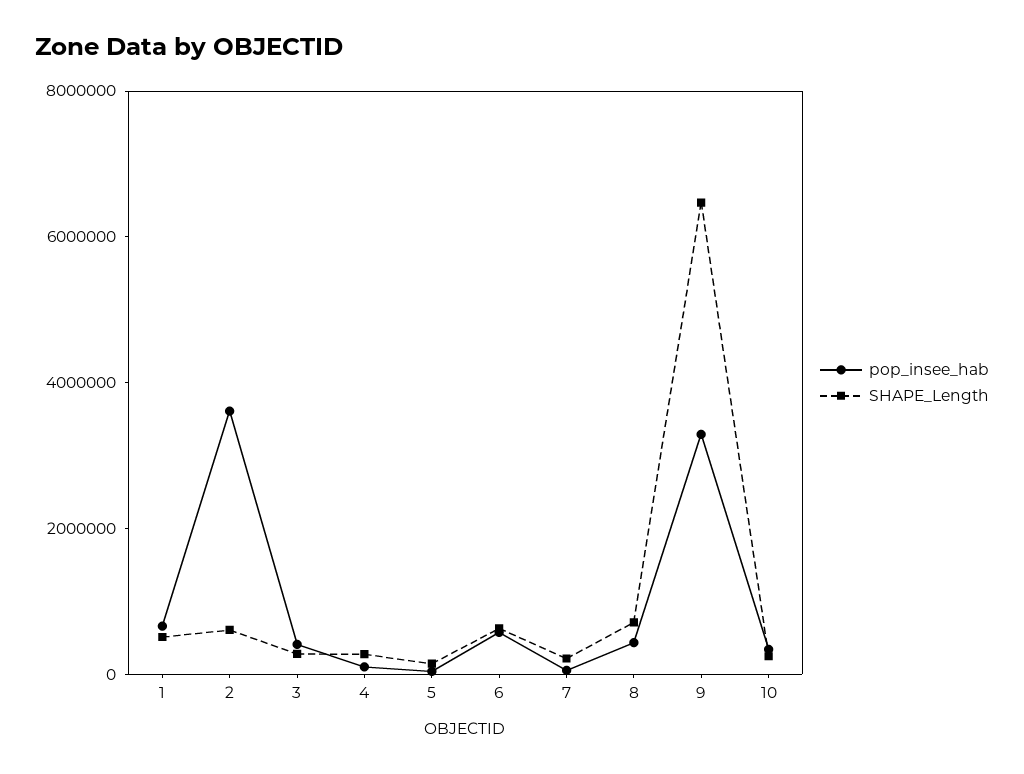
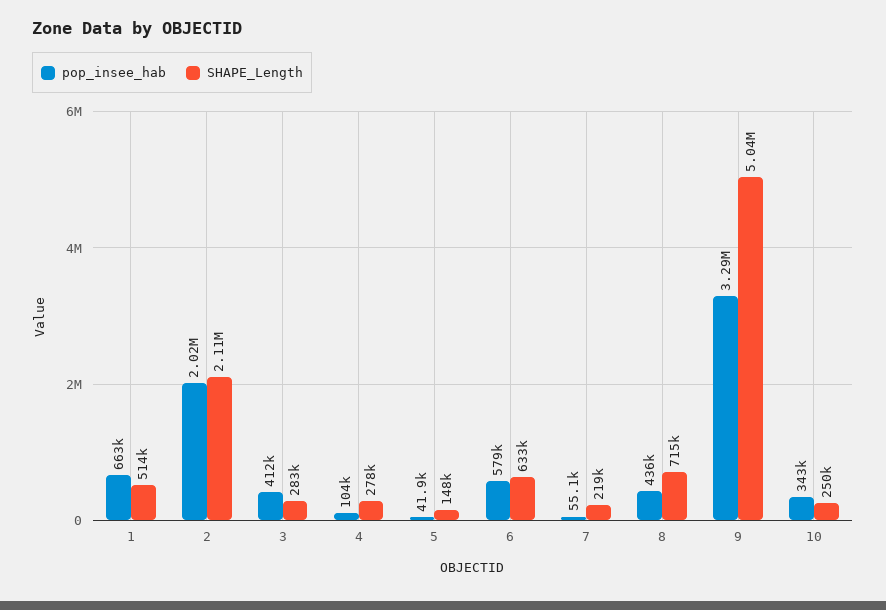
pop_insee_hab, 2: 3500000 -> 2020000
SHAPE_Length, 2: 500000 -> 2110000
SHAPE_Length, 9: 6500000 -> 5040000

